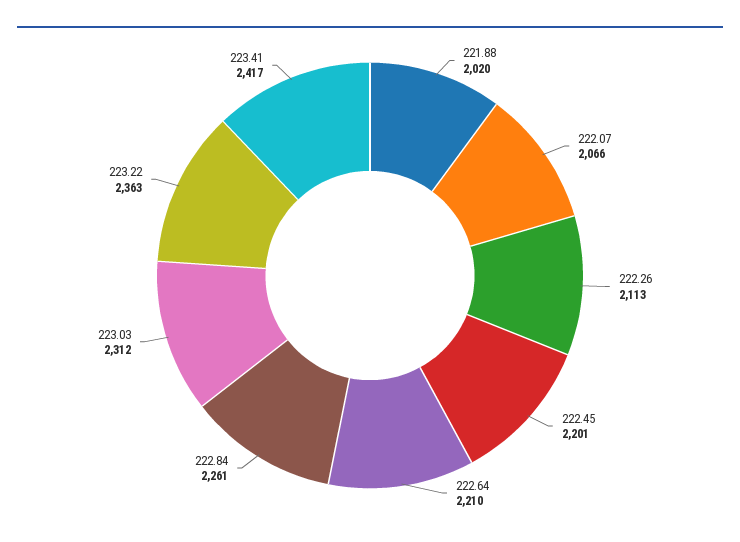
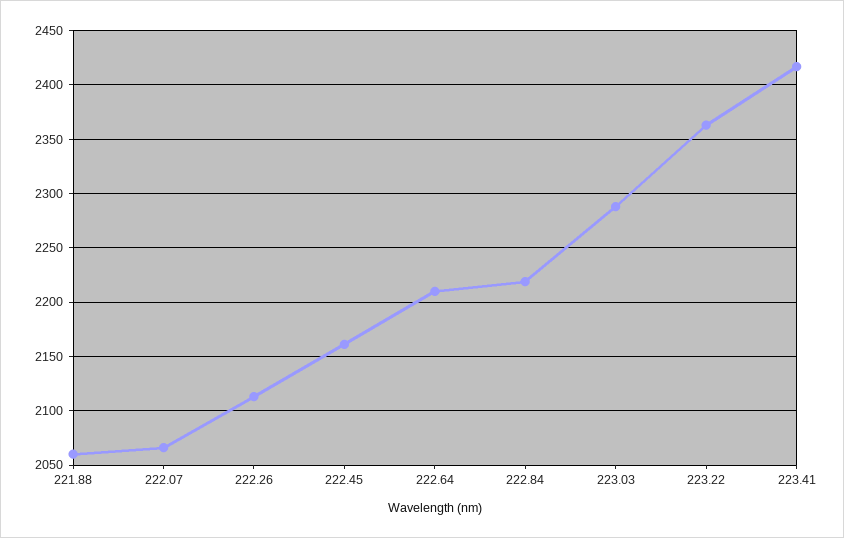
221.88: 2020 -> 2060
222.45: 2201 -> 2160
222.84: 2261 -> 2220
223.03: 2312 -> 2290

